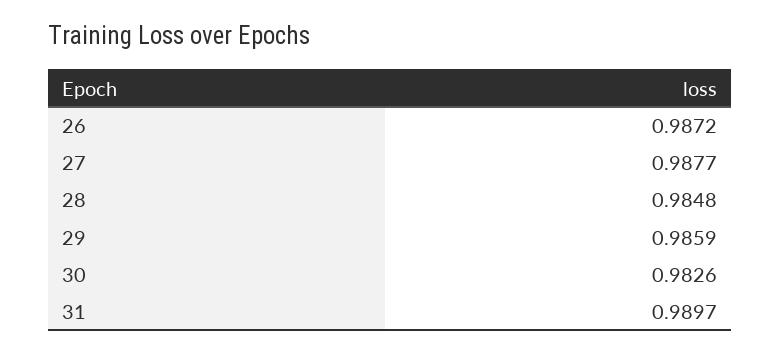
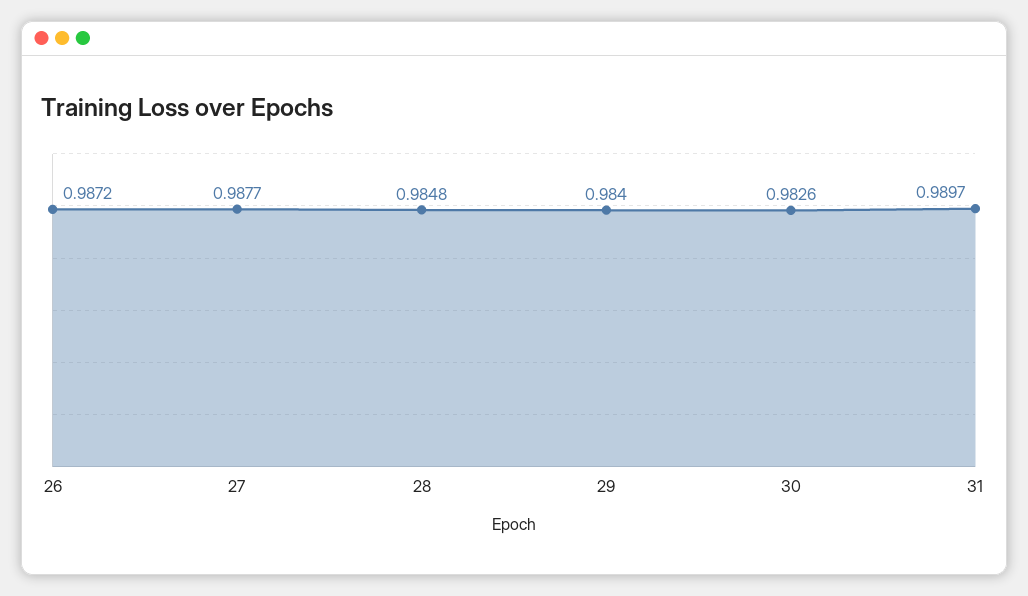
29: 0.9859 -> 0.984

